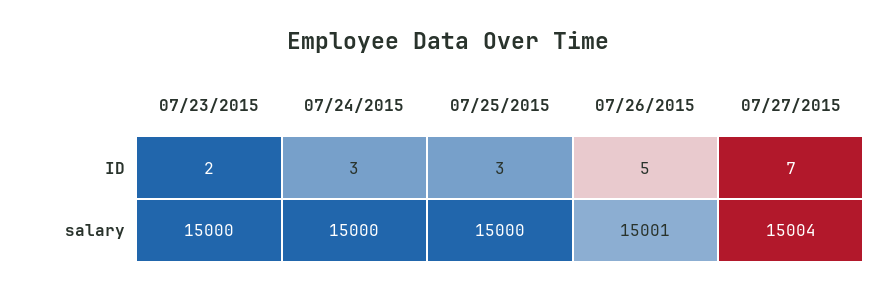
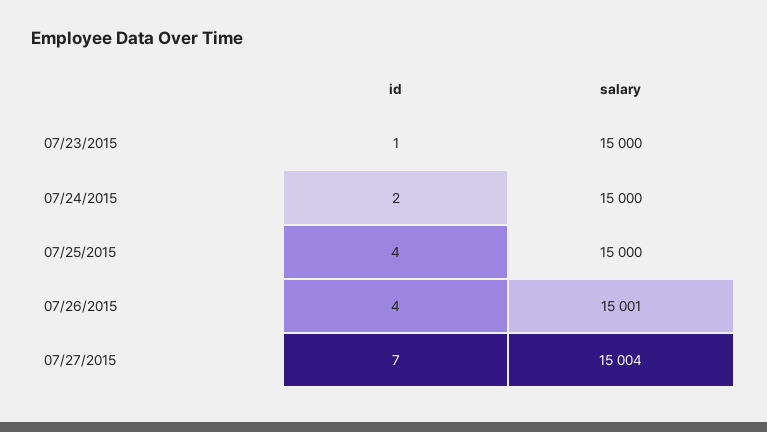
07/23/2015, ID: 2 -> 1
07/24/2015, ID: 3 -> 2
07/25/2015, ID: 3 -> 4
07/26/2015, ID: 5 -> 4

